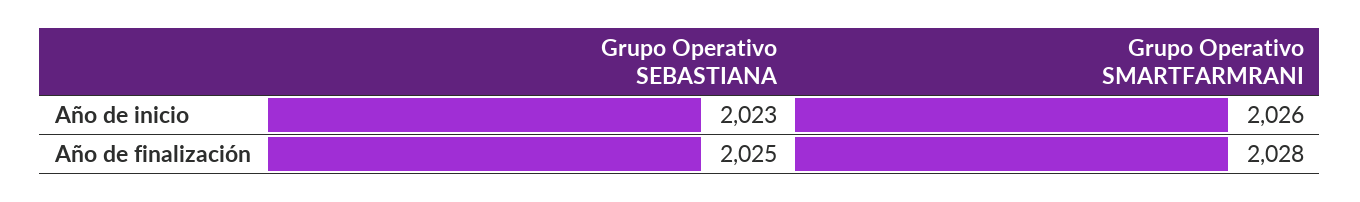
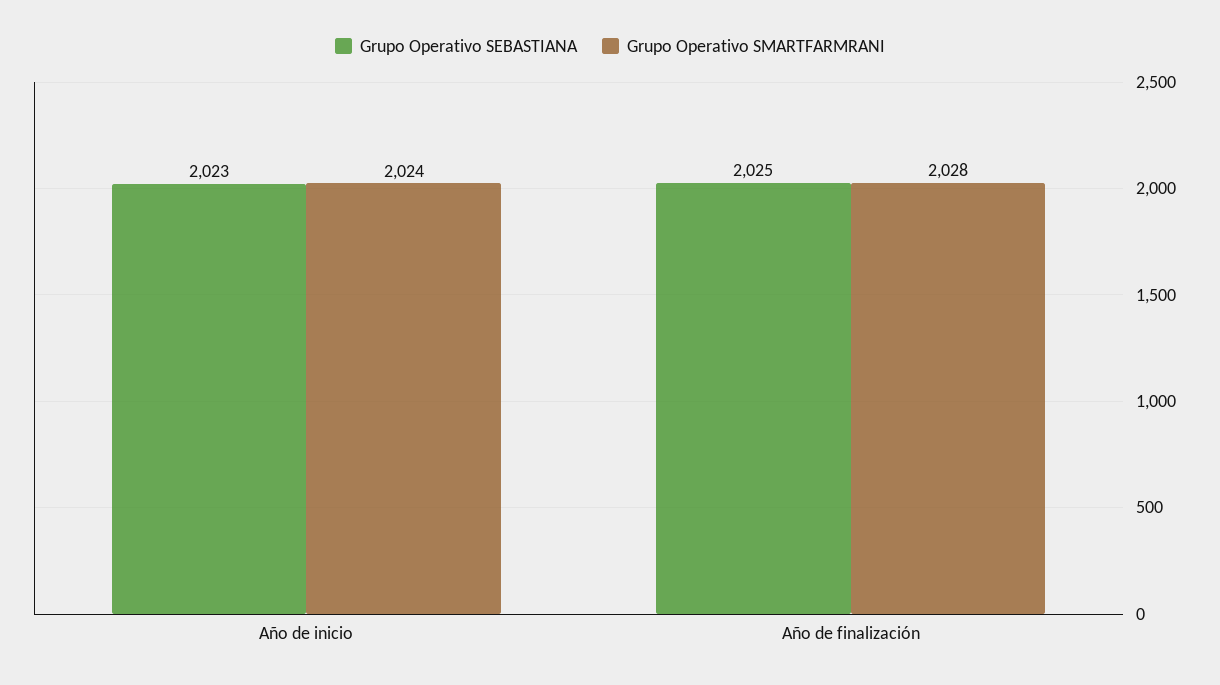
Grupo Operativo SMARTFARMRANI, Año de inicio: 2026 -> 2024

